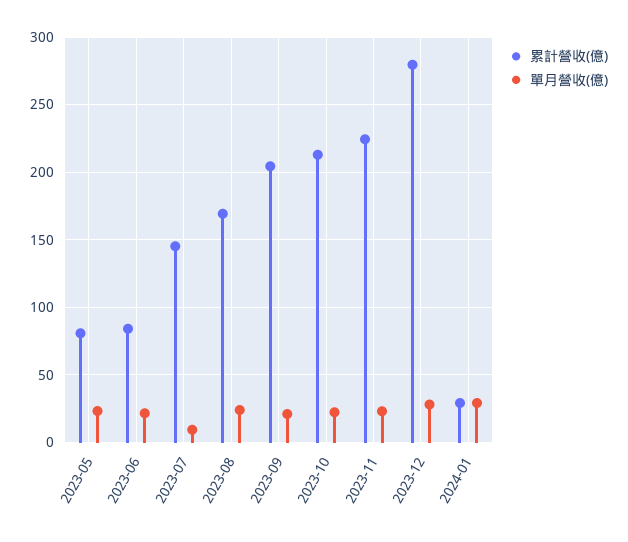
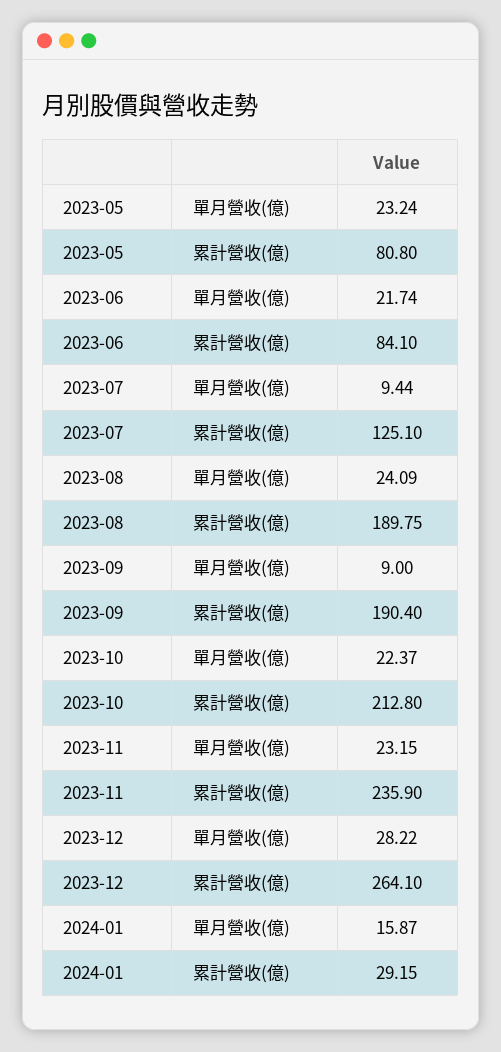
累計營收(億), 2023-07: 145 -> 125.1
累計營收(億), 2023-08: 170 -> 189.75
累計營收(億), 2023-09: 205 -> 190.4
單月營收(億), 2023-09: 20 -> 9
累計營收(億), 2023-11: 225 -> 235.9
累計營收(億), 2023-12: 280 -> 264.1
單月營收(億), 2024-01: 30 -> 15.87

